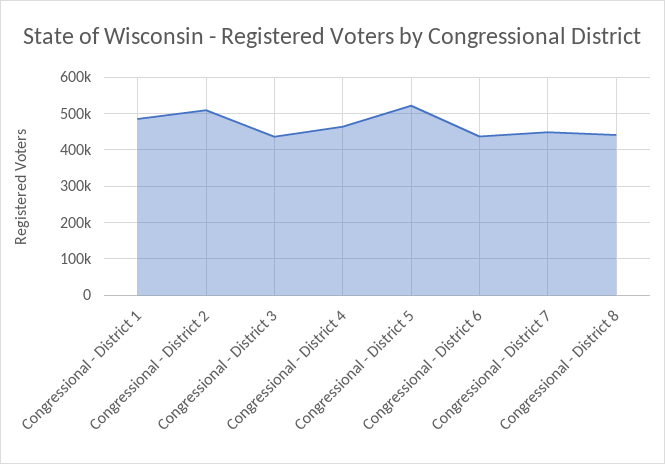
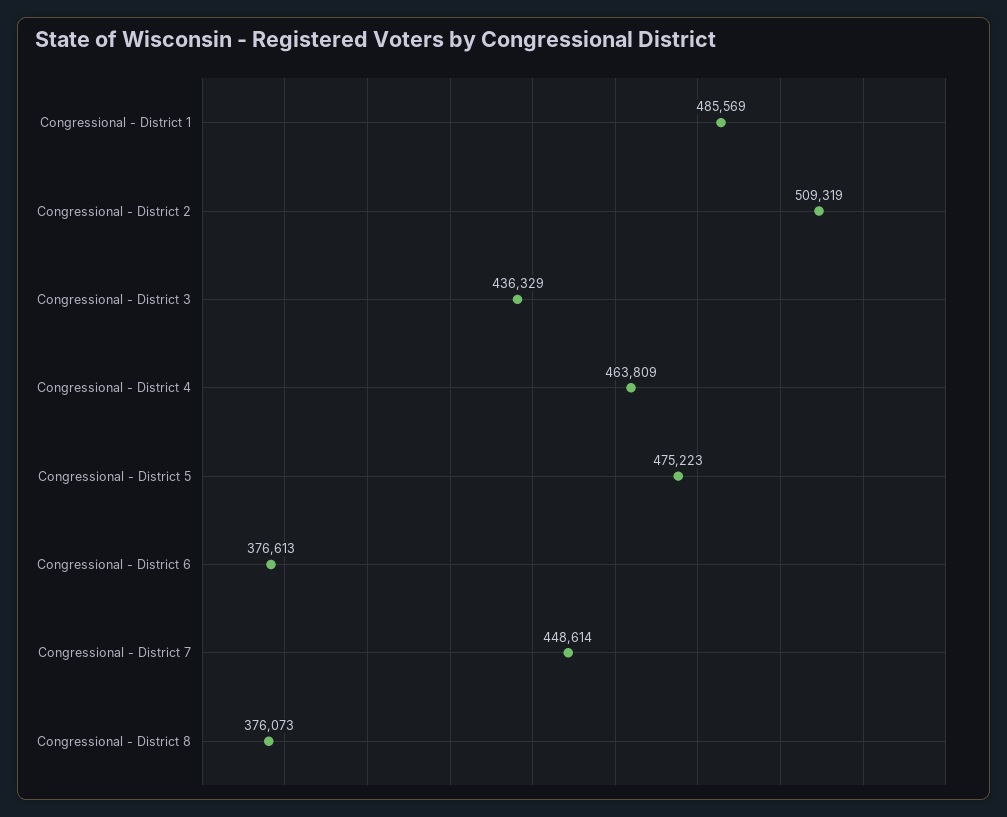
Congressional - District 5: 520000 -> 475223
Congressional - District 6: 440000 -> 376613
Congressional - District 8: 440000 -> 376073

